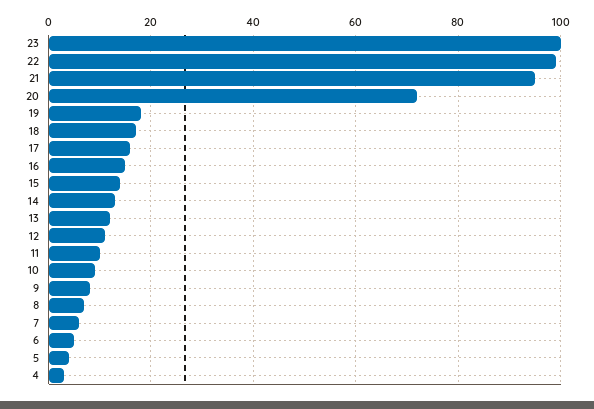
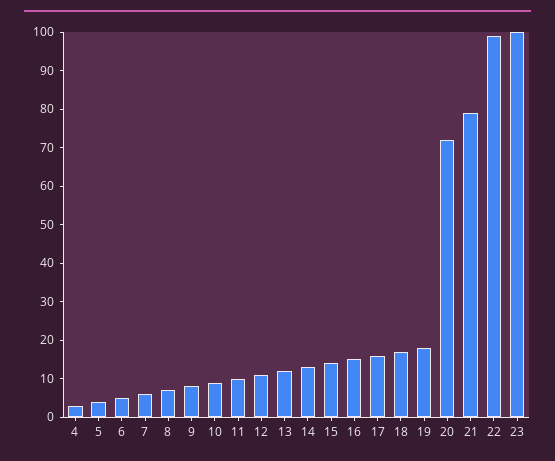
21: 95 -> 80

